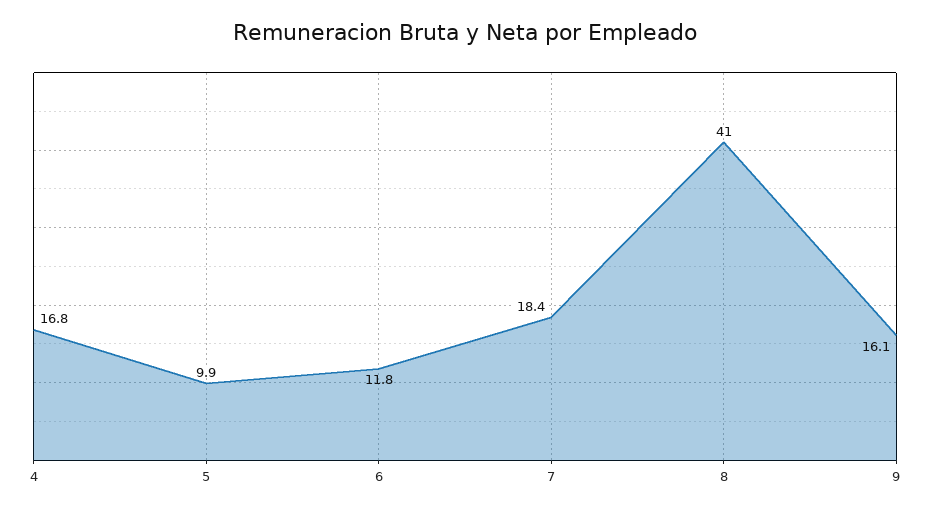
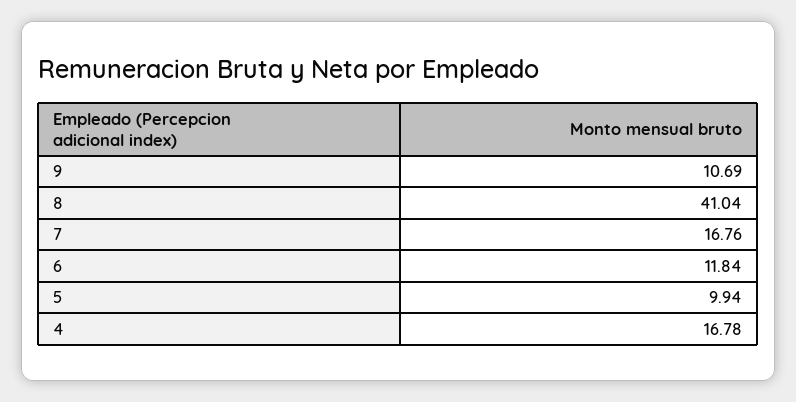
7: 18.4 -> 16.76
9: 16.1 -> 10.69

